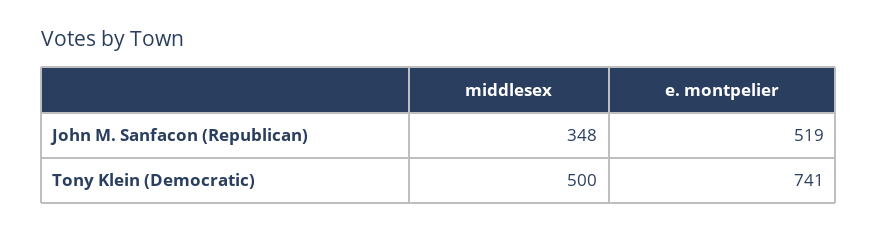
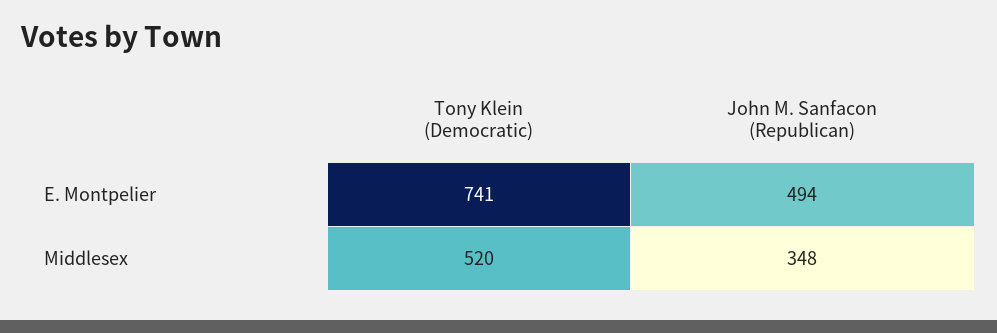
e. montpelier, John M. Sanfacon (Republican): 519 -> 494
middlesex, Tony Klein (Democratic): 500 -> 520

